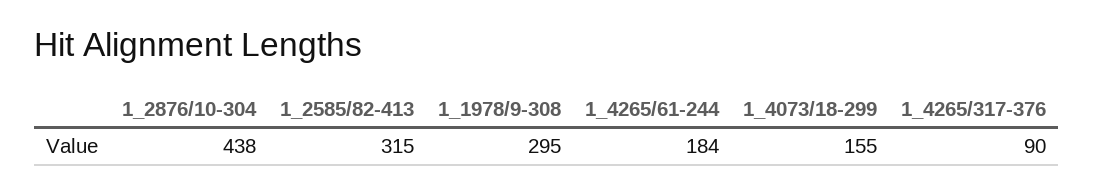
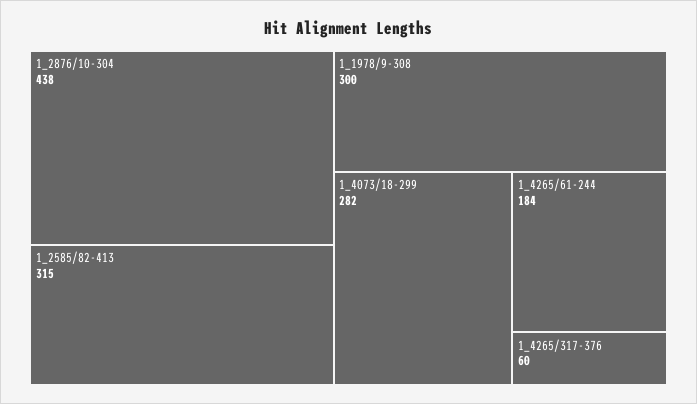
1_1978/9-308: 295 -> 300
1_4073/18-299: 155 -> 282
1_4265/317-376: 90 -> 60

